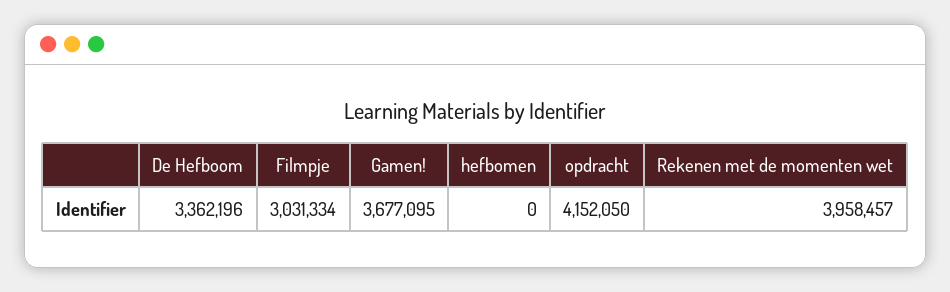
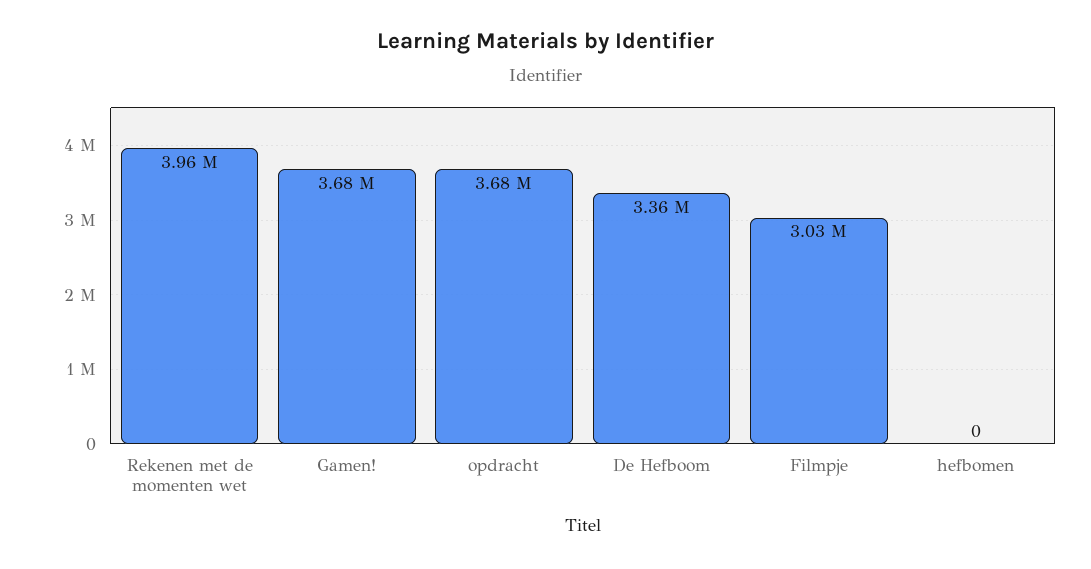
opdracht: 4152050 -> 3680000

